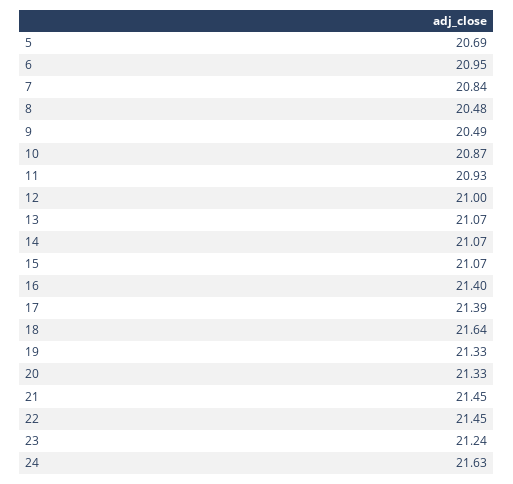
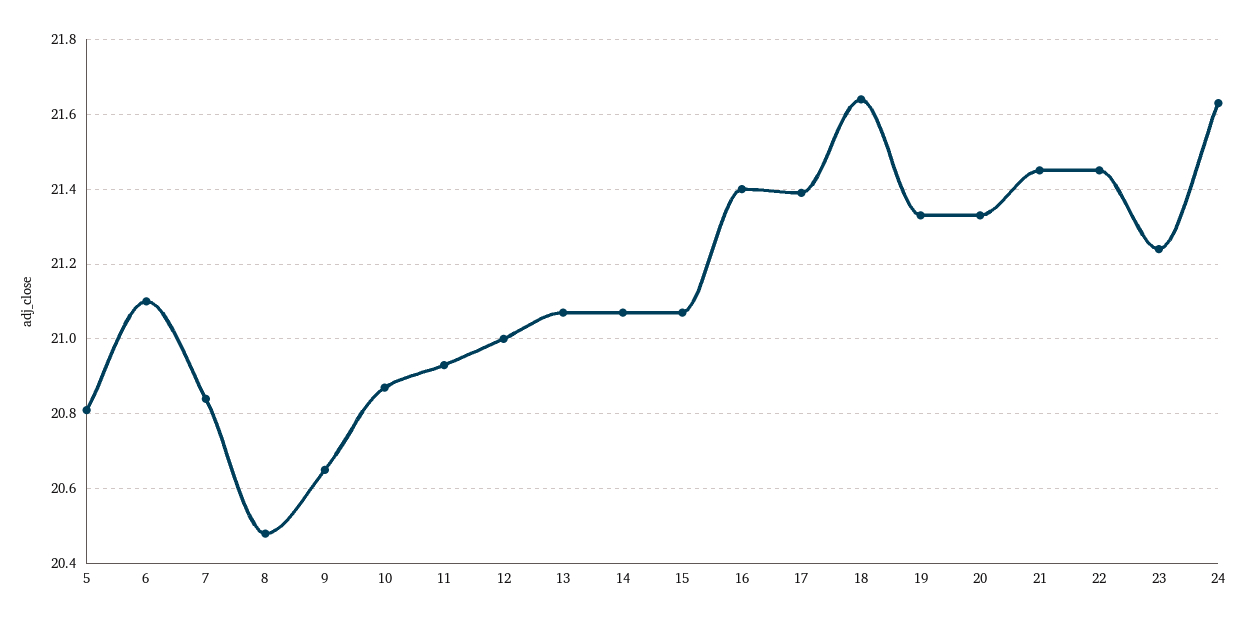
5: 20.69 -> 20.8
6: 20.95 -> 21.1
9: 20.49 -> 20.65

